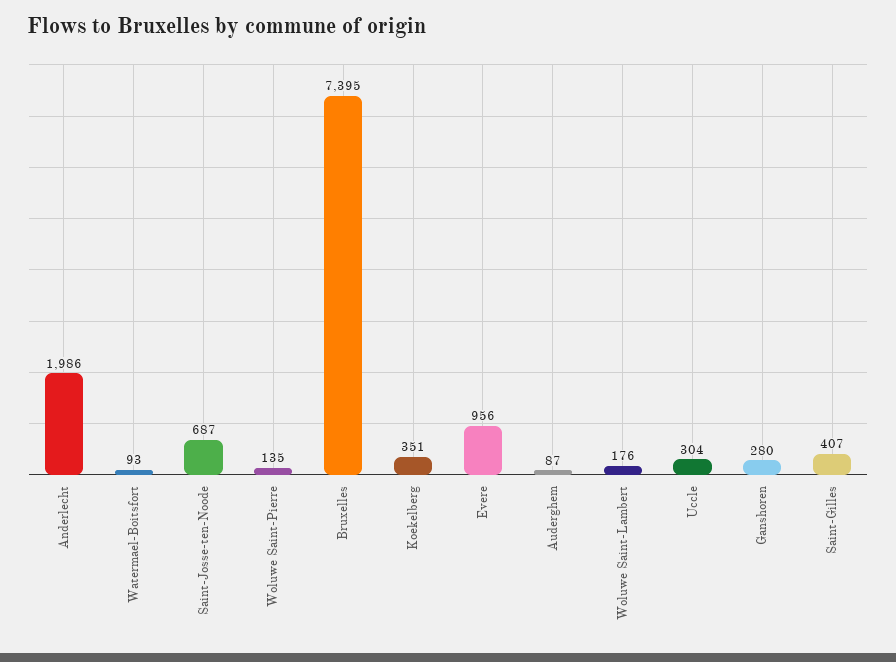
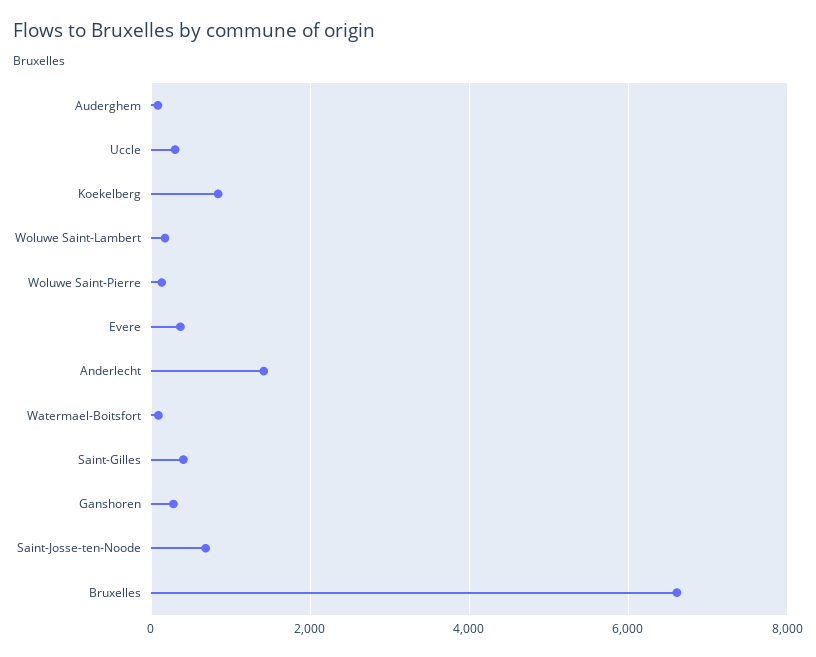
Anderlecht: 1986 -> 1400
Bruxelles: 7395 -> 6600
Koekelberg: 351 -> 800
Evere: 956 -> 400

